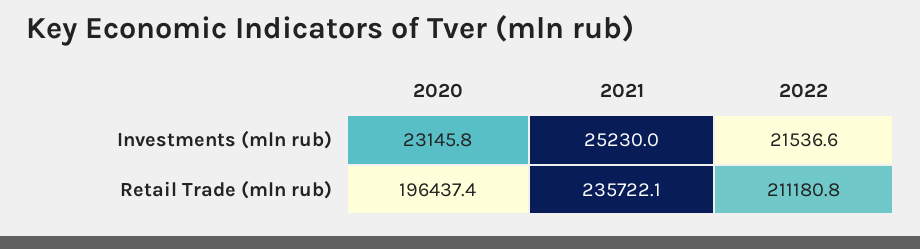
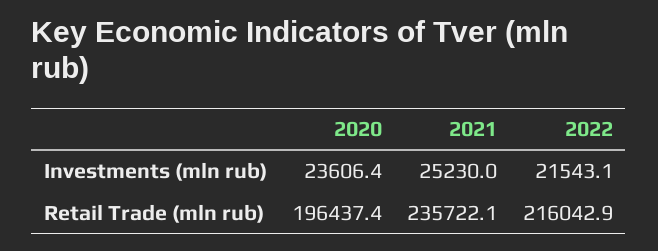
2020, Investments (mln rub): 23145.8 -> 23606.4
2022, Investments (mln rub): 21536.6 -> 21543.1
2022, Retail Trade (mln rub): 211180.8 -> 216042.9

